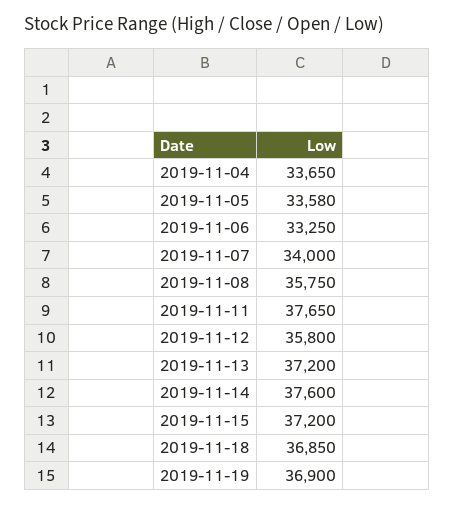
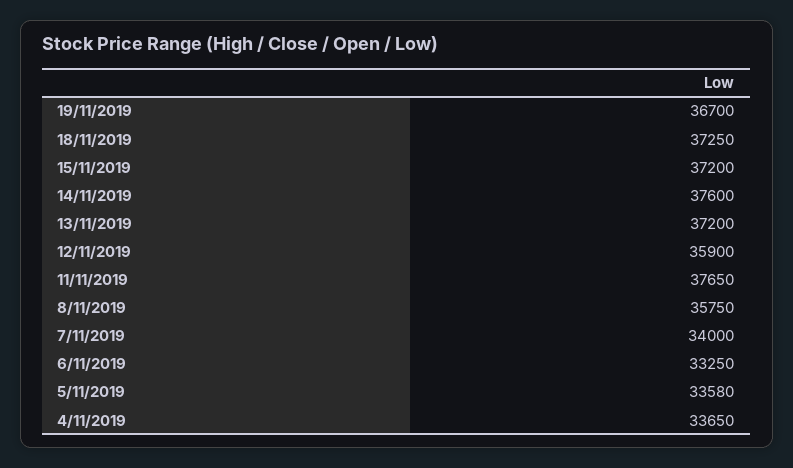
2019-11-12: 35800 -> 35900
2019-11-18: 36850 -> 37250
2019-11-19: 36900 -> 36700

